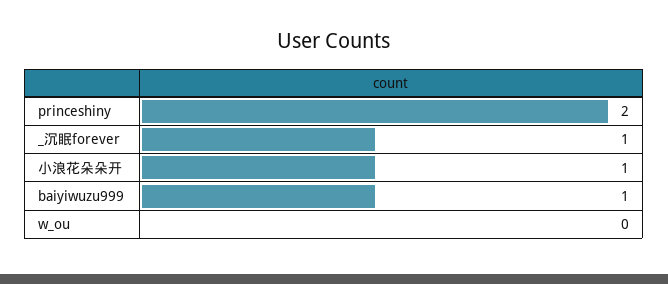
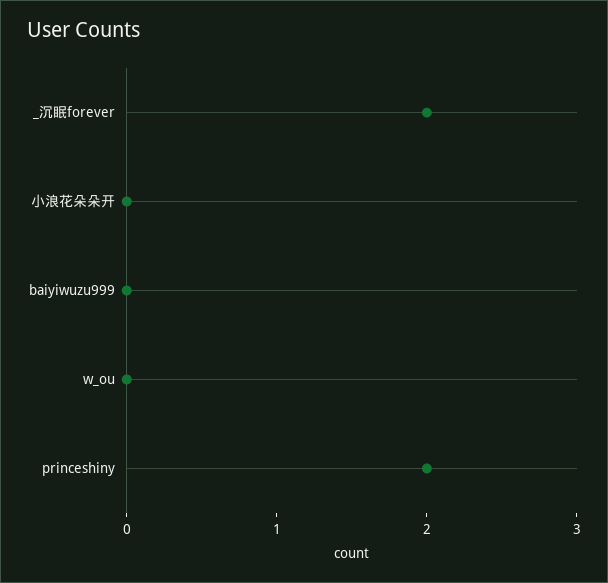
_沉眠forever: 1 -> 2
小浪花朵朵开: 1 -> 0
baiyiwuzu999: 1 -> 0

